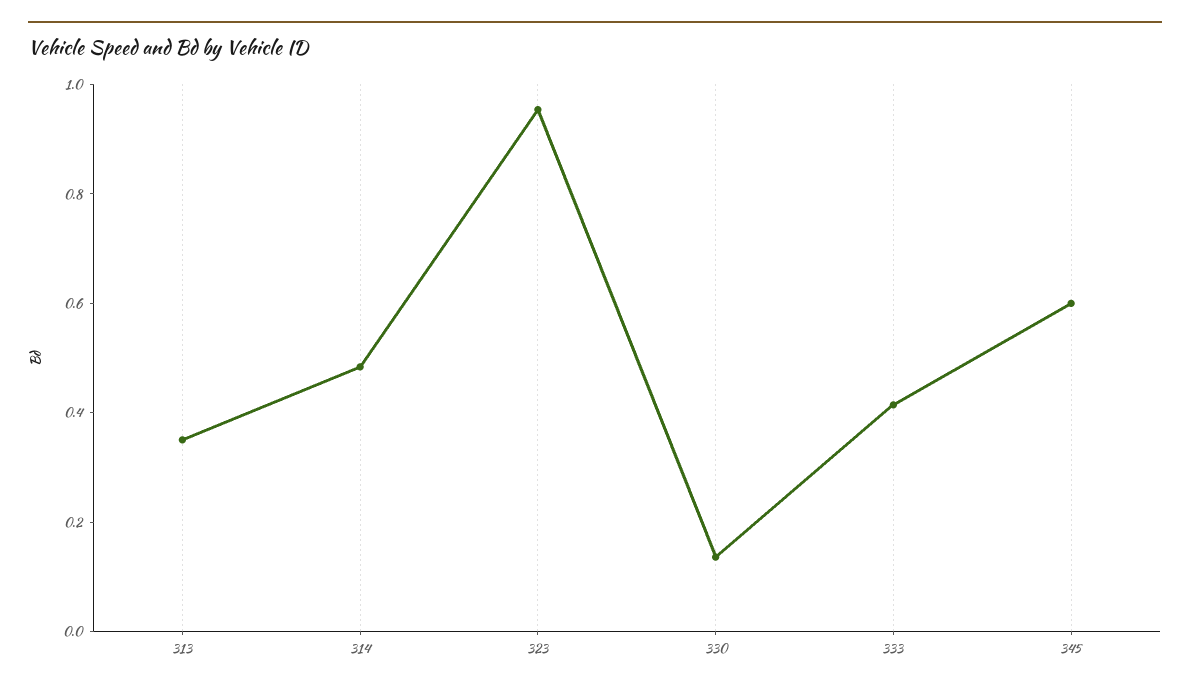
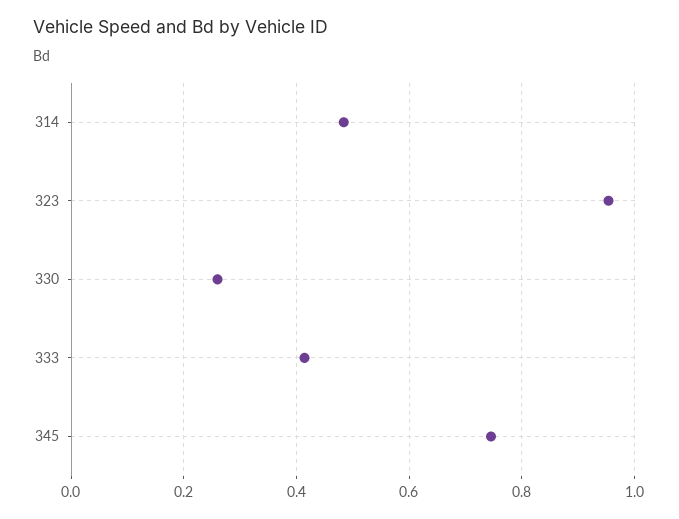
313: 0.35 -> none
330: 0.15 -> 0.26
345: 0.6 -> 0.74

